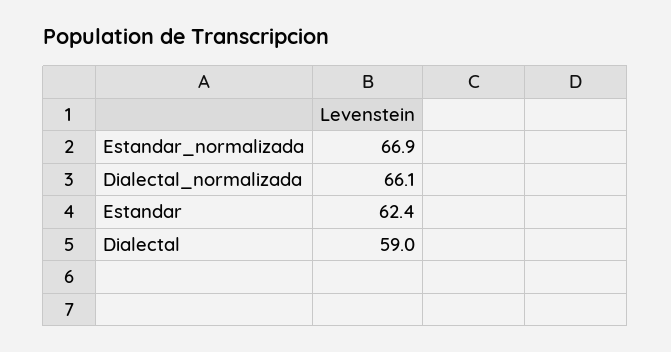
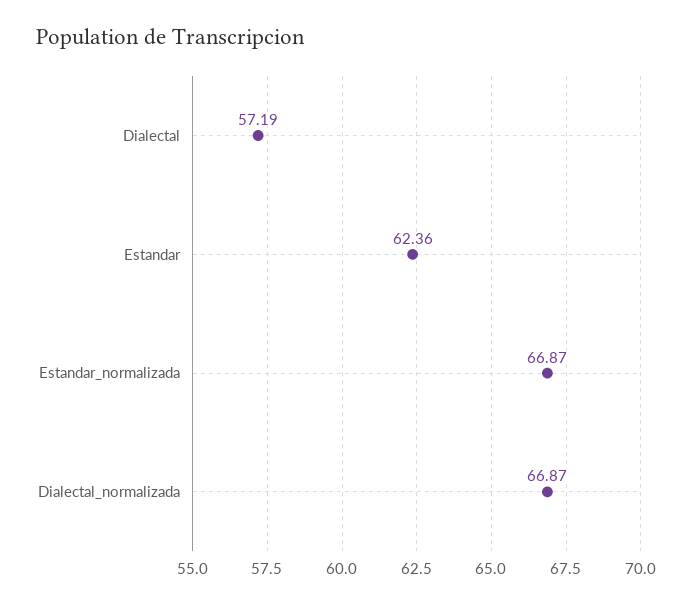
Dialectal_normalizada: 66.1 -> 66.87
Dialectal: 59 -> 57.19

